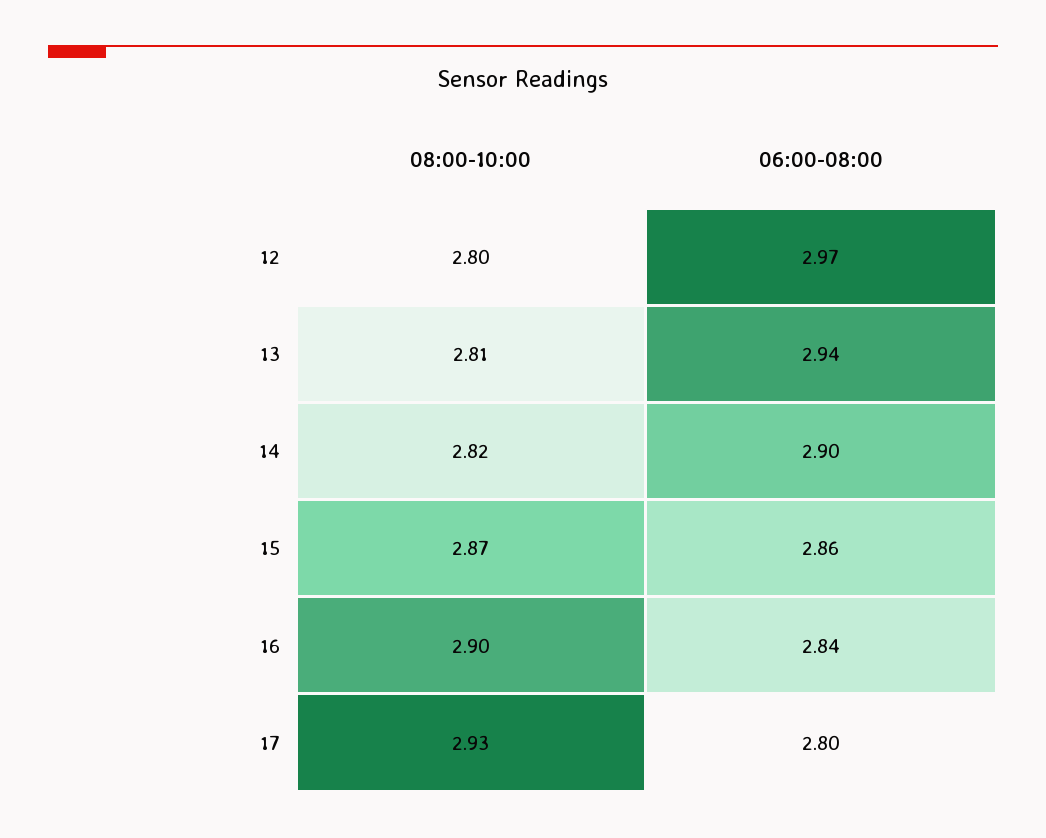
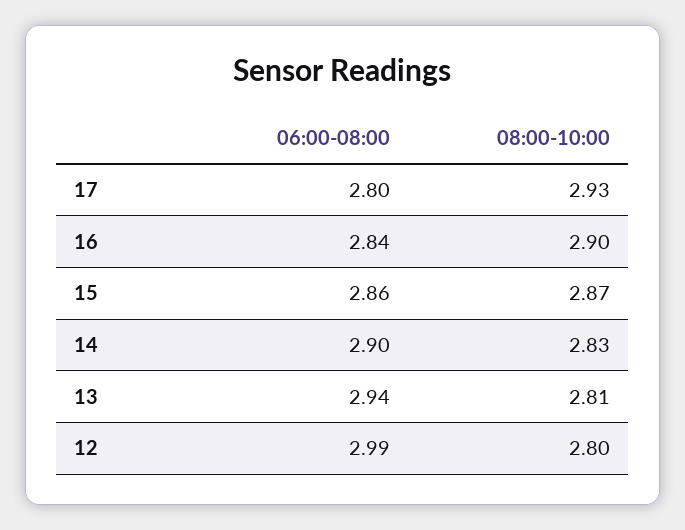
06:00-08:00, 12: 2.97 -> 2.99
08:00-10:00, 14: 2.82 -> 2.83

